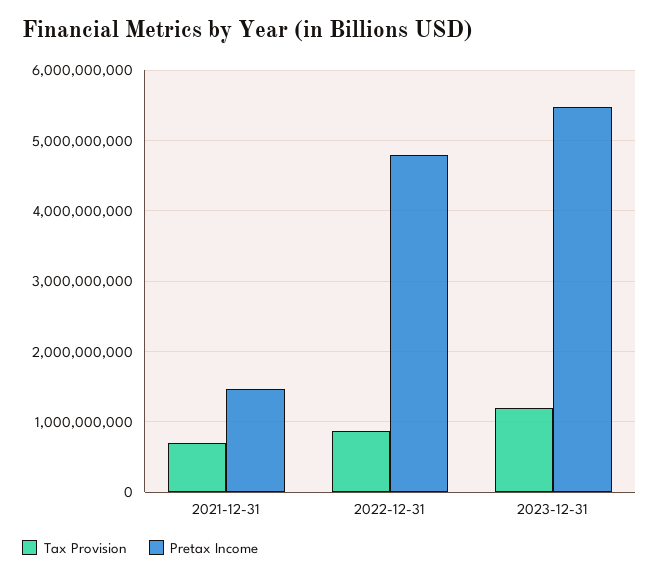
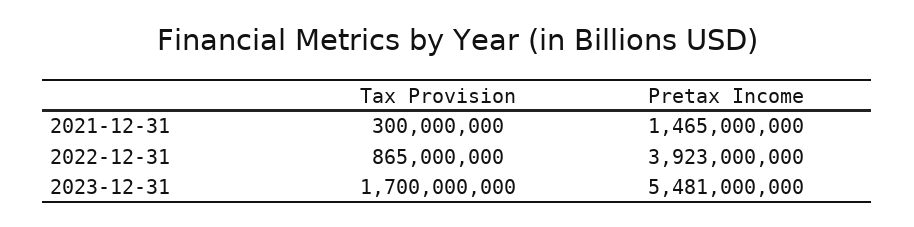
Tax Provision, 2021-12-31: 700000000 -> 300000000
Pretax Income, 2022-12-31: 4800000000 -> 3923000000
Tax Provision, 2023-12-31: 1200000000 -> 1700000000

